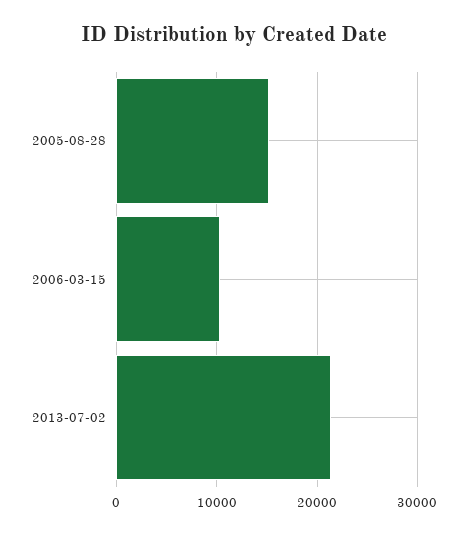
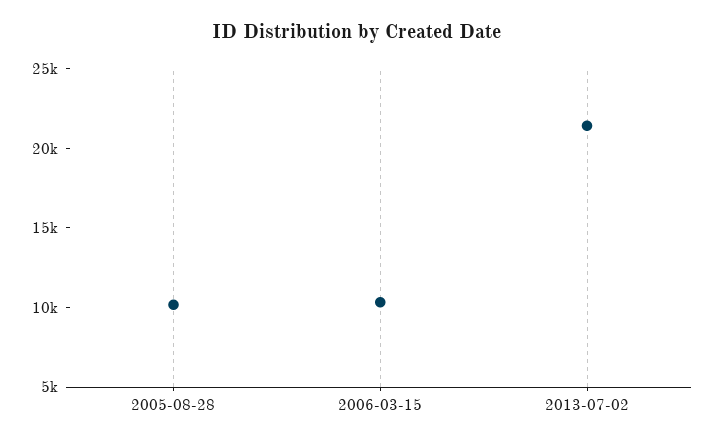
2005-08-28: 15000 -> 10000

